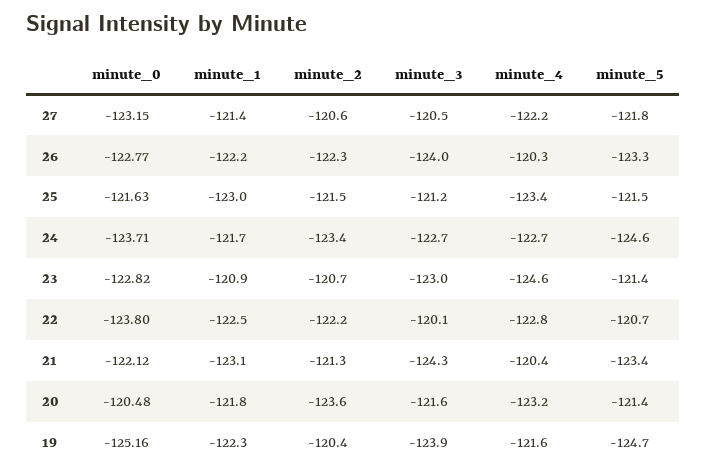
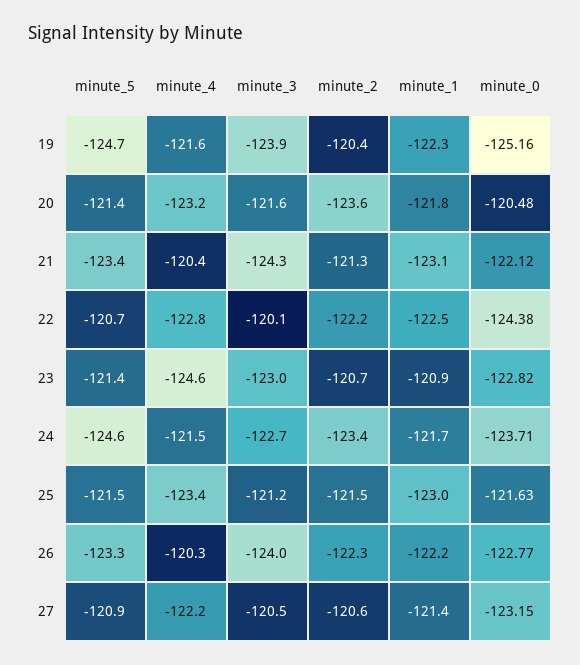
minute_5, 27: -121.8 -> -120.9
minute_4, 24: -122.7 -> -121.5
minute_0, 22: -123.8 -> -124.38

